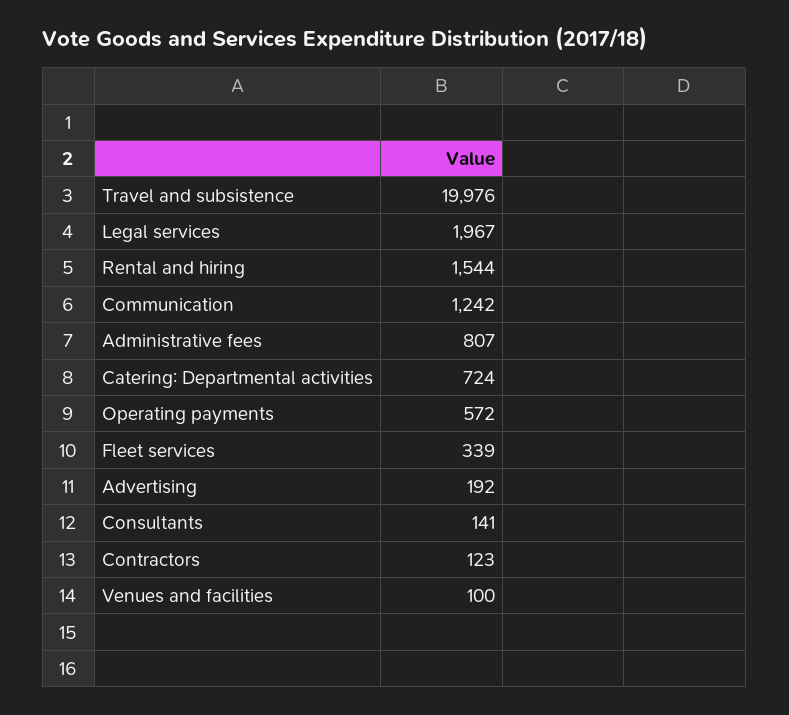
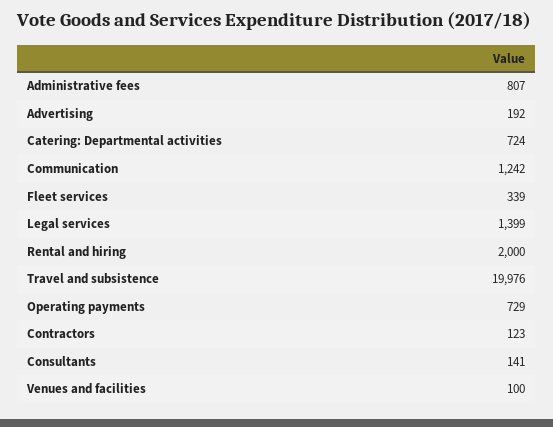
Legal services: 1967 -> 1399
Rental and hiring: 1544 -> 2000
Operating payments: 572 -> 729

